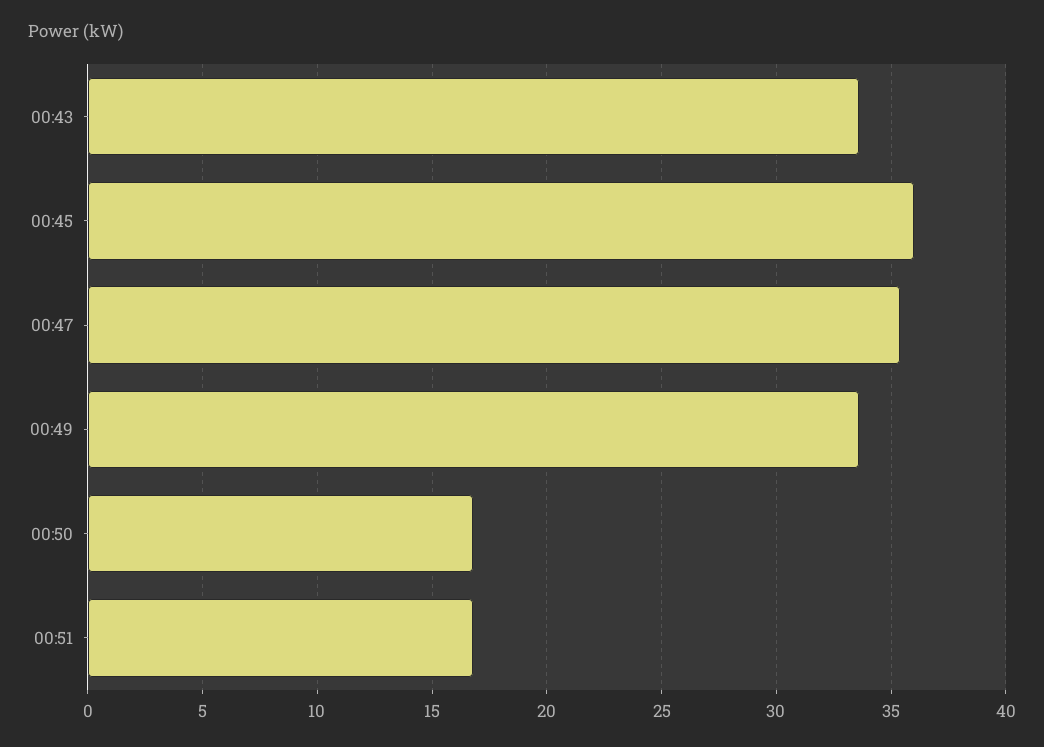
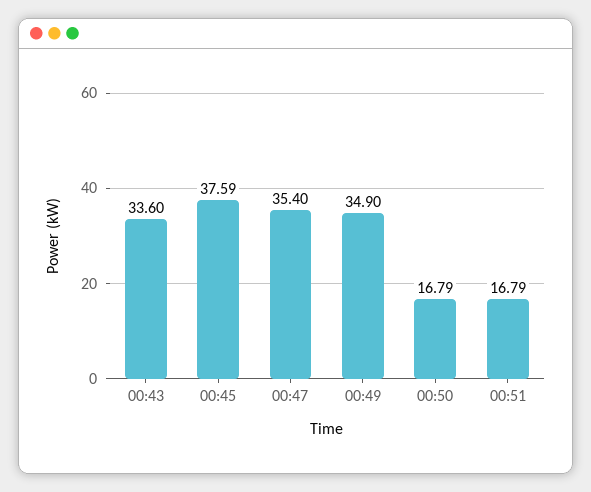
00:45: 36 -> 37.59
00:49: 33.5 -> 34.9

